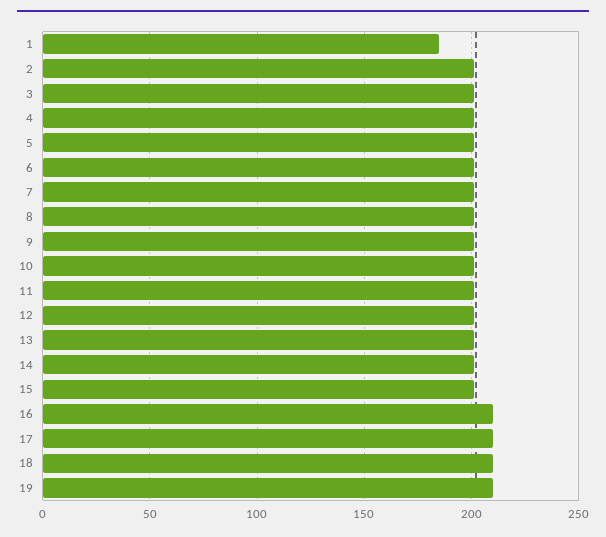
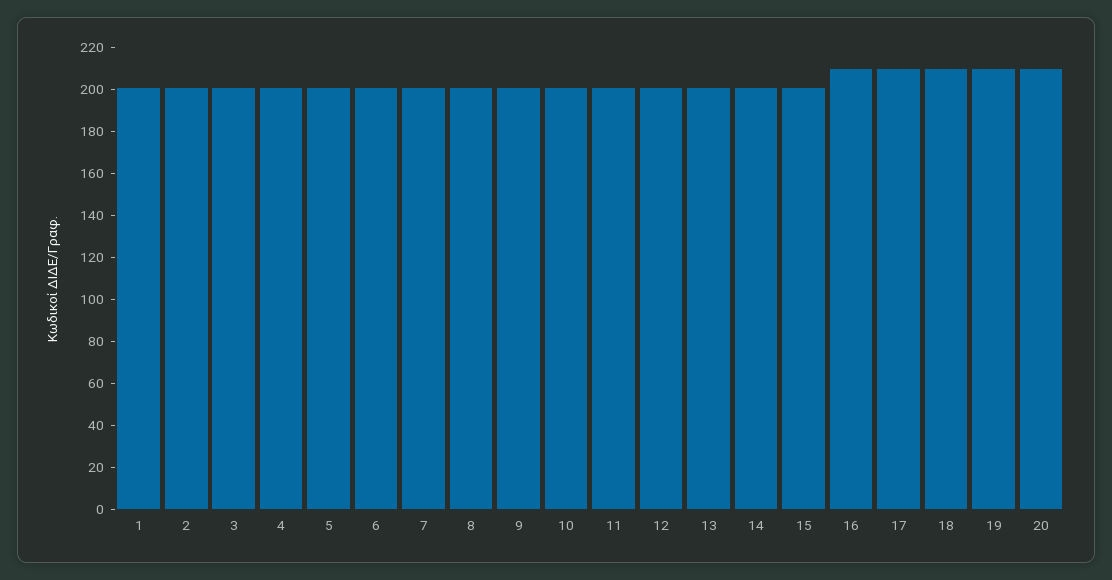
1: 185 -> 200
20: none -> 210

